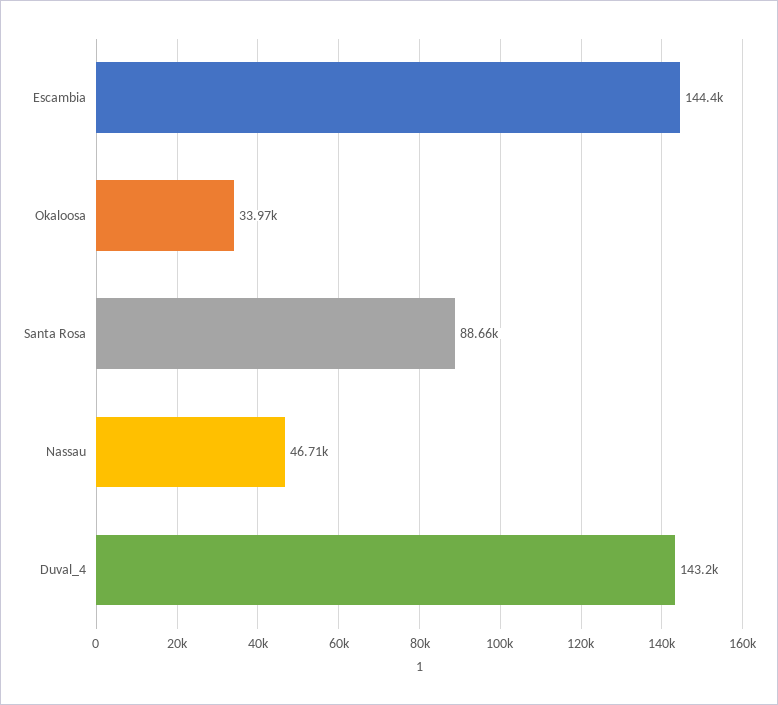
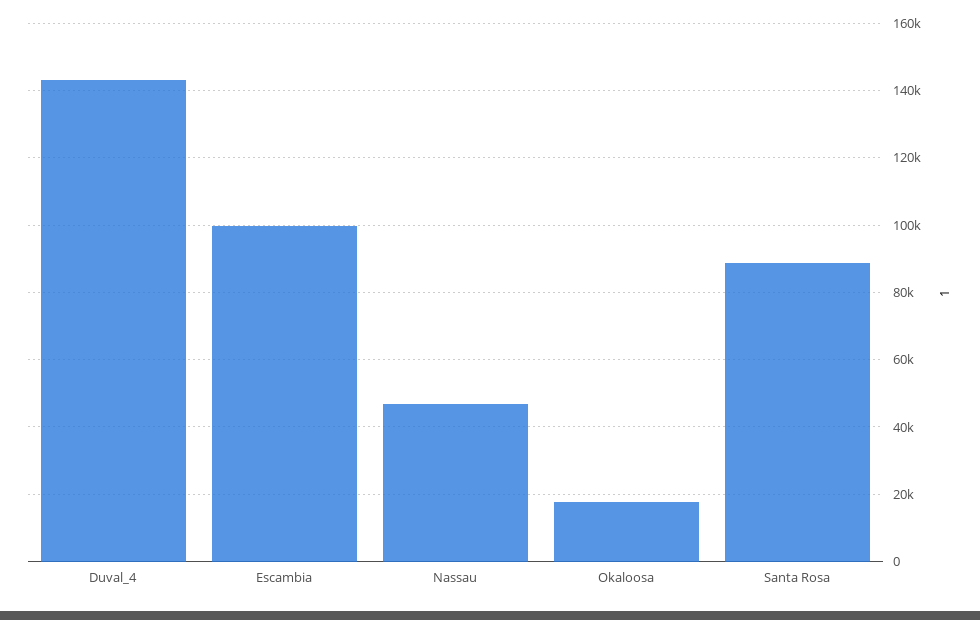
Escambia: 144400 -> 100000
Okaloosa: 33970 -> 18000

